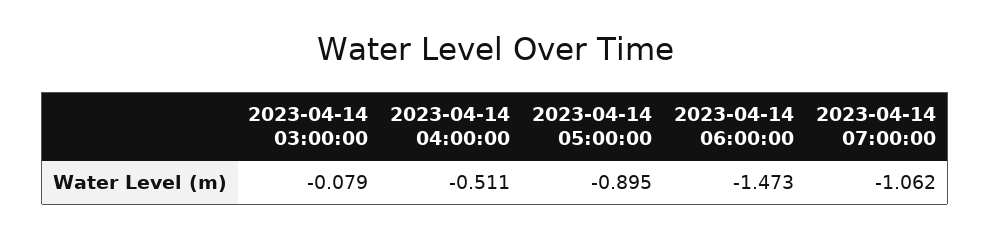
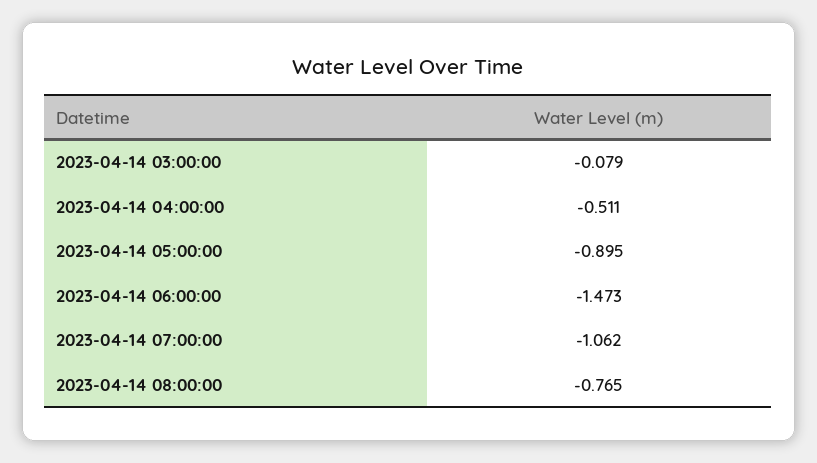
2023-04-14 08:00:00: none -> -0.765

